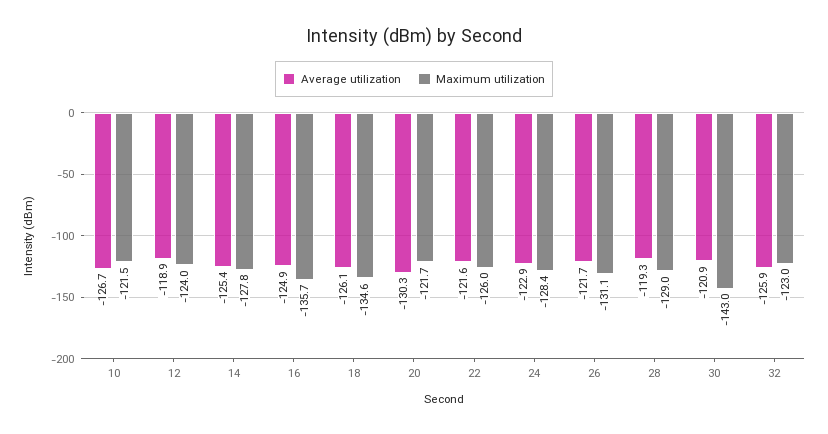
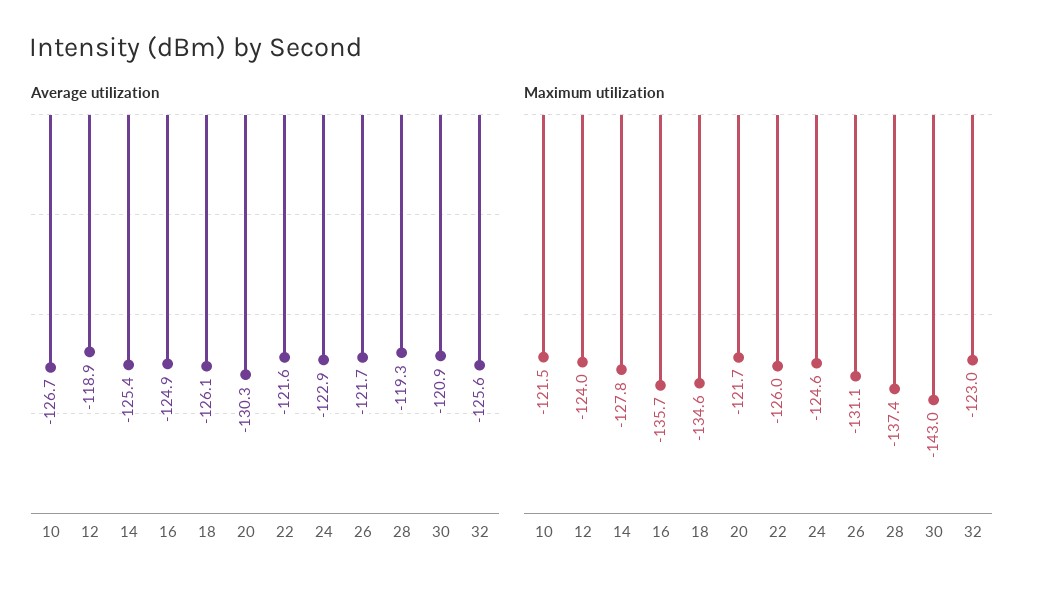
Maximum utilization, 24: -128.4 -> -124.6
Maximum utilization, 28: -129 -> -137.4
Average utilization, 32: -125.9 -> -125.6

